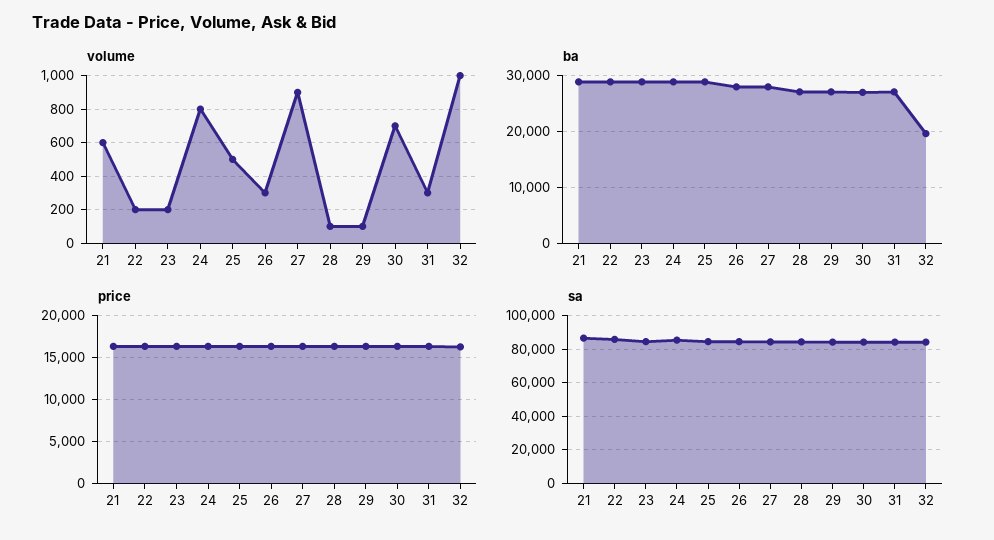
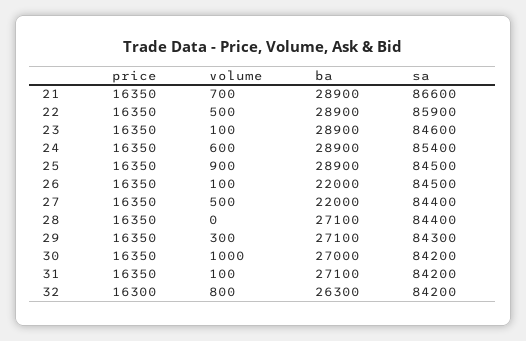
volume, 21: 600 -> 700
volume, 22: 200 -> 500
volume, 23: 200 -> 100
volume, 24: 800 -> 600
volume, 25: 500 -> 900
volume, 26: 300 -> 100
volume, 27: 900 -> 500
volume, 28: 100 -> 0
volume, 29: 100 -> 300
volume, 30: 700 -> 1000
volume, 31: 300 -> 100
volume, 32: 1000 -> 800
ba, 26: 28000 -> 22000
ba, 27: 28000 -> 22000
ba, 32: 20000 -> 26300

